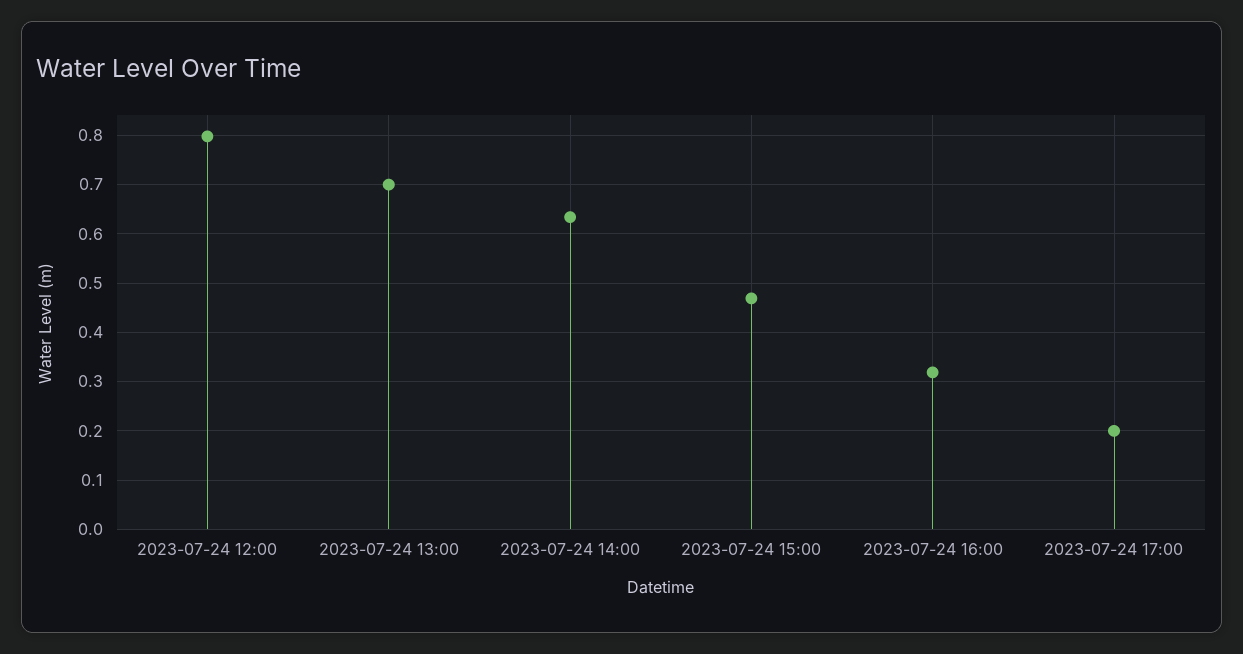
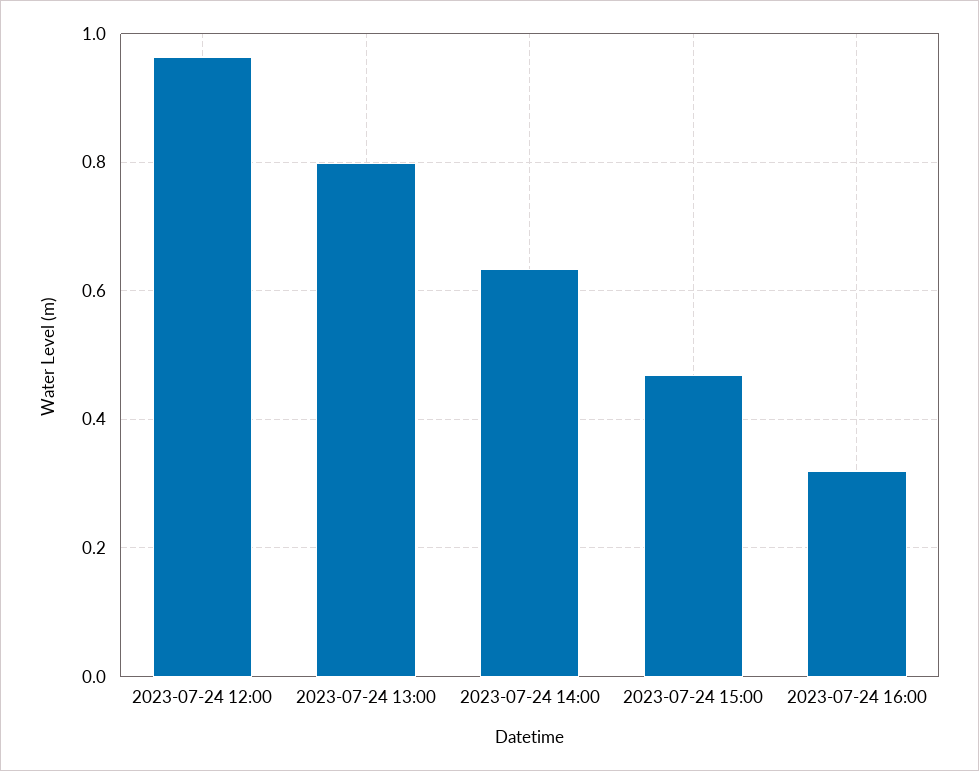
2023-07-24 12:00: 0.8 -> 0.96
2023-07-24 13:00: 0.7 -> 0.8
2023-07-24 17:00: 0.2 -> none

